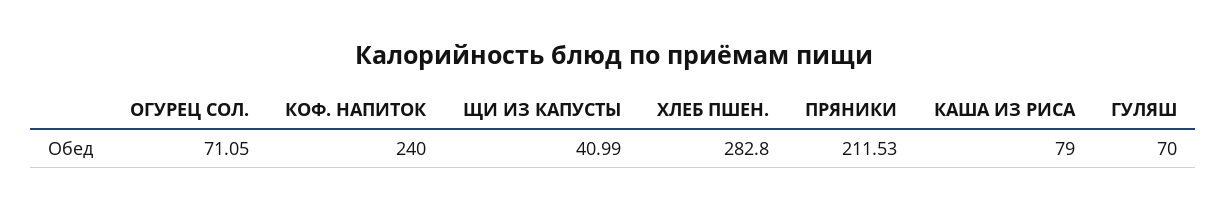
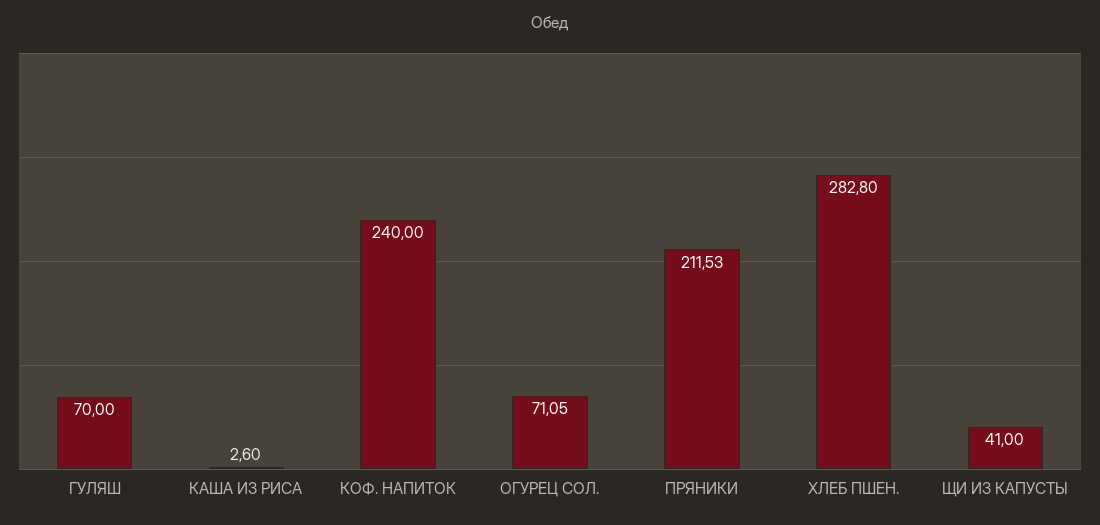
ЩИ ИЗ КАПУСТЫ: 40.99 -> 41
КАША ИЗ РИСА: 79 -> 2.6

